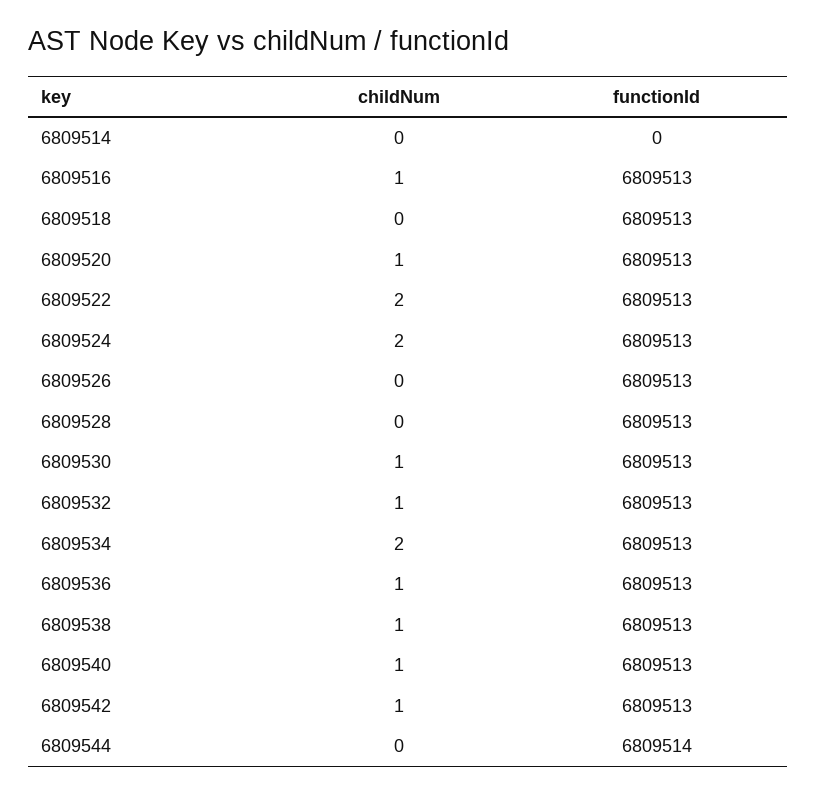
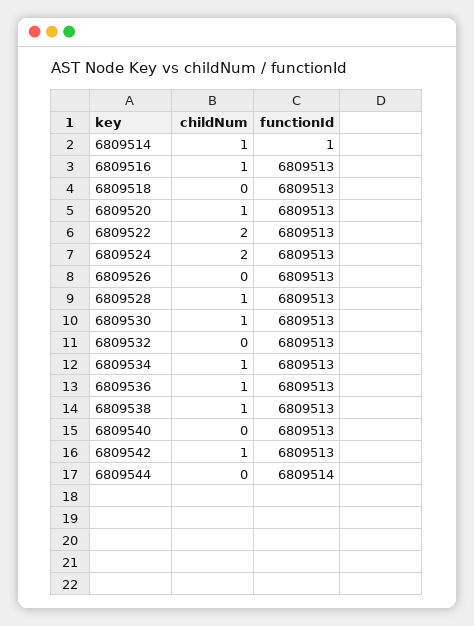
childNum, 6809514: 0 -> 1
functionId, 6809514: 0 -> 1
childNum, 6809528: 0 -> 1
childNum, 6809532: 1 -> 0
childNum, 6809534: 2 -> 1
childNum, 6809540: 1 -> 0

